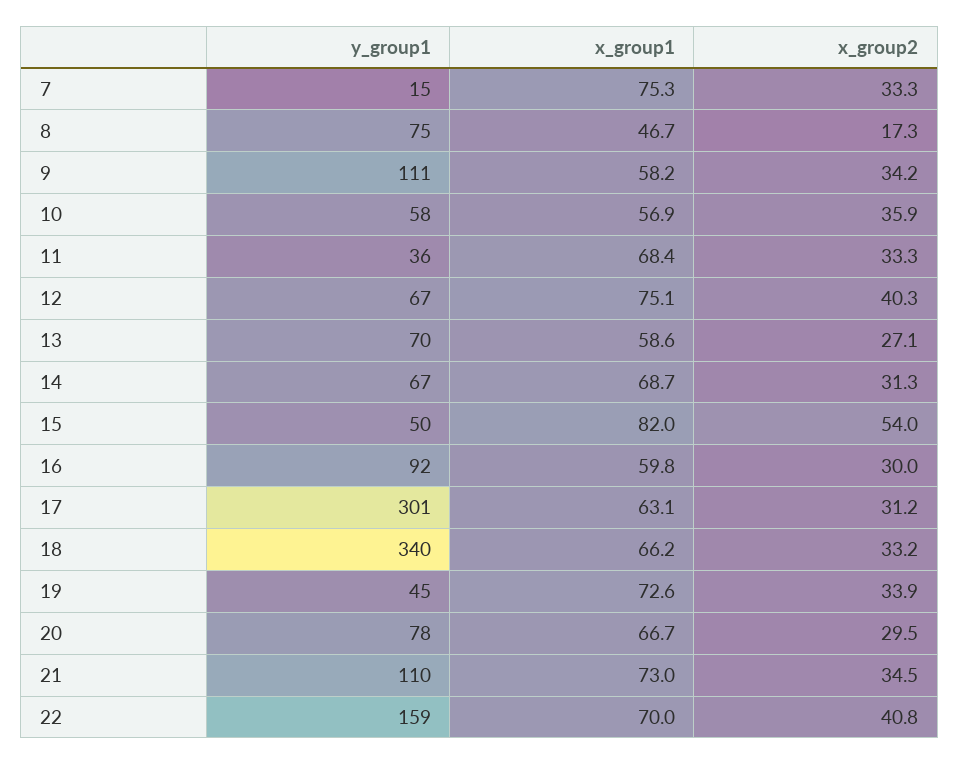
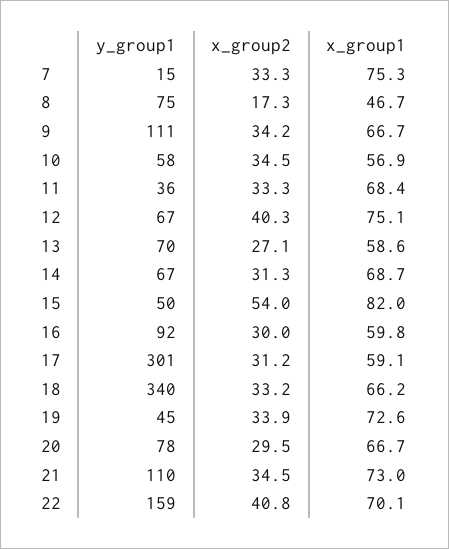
x_group1, 9: 58.2 -> 66.7
x_group2, 10: 35.9 -> 34.5
x_group1, 17: 63.1 -> 59.1
x_group1, 22: 70 -> 70.1

